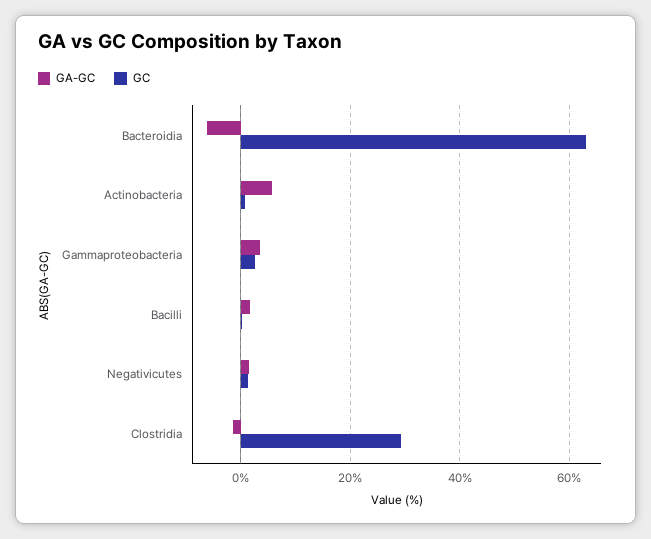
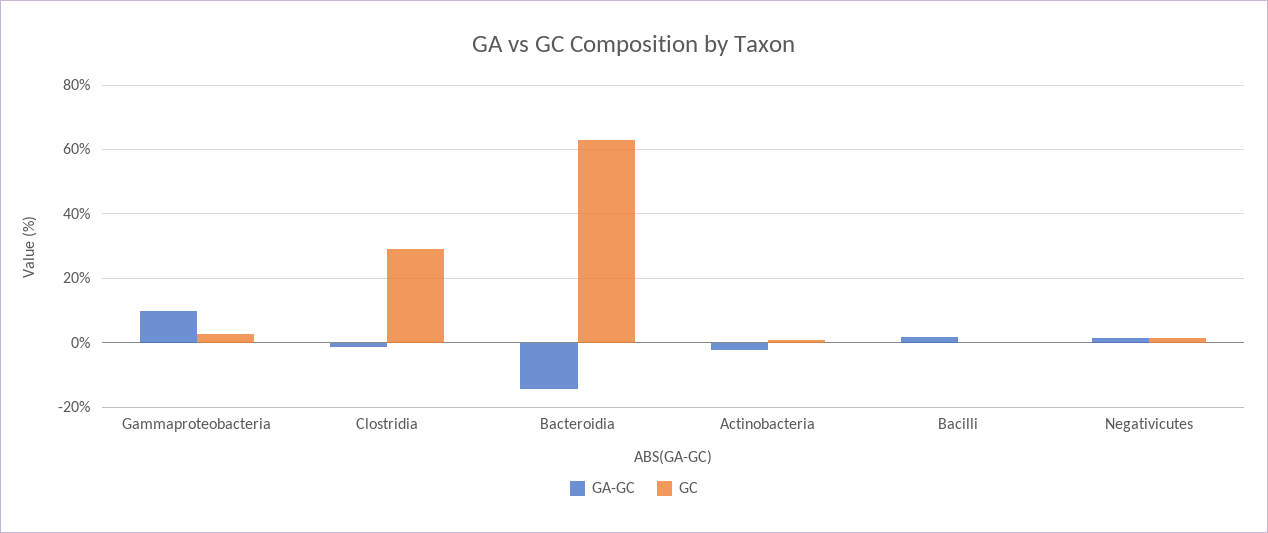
GA-GC, Bacteroidia: -6 -> -14
GA-GC, Actinobacteria: 6 -> -2
GA-GC, Gammaproteobacteria: 4 -> 10

